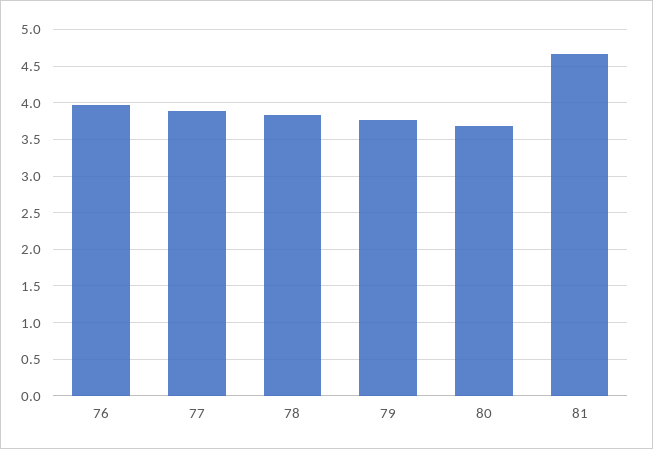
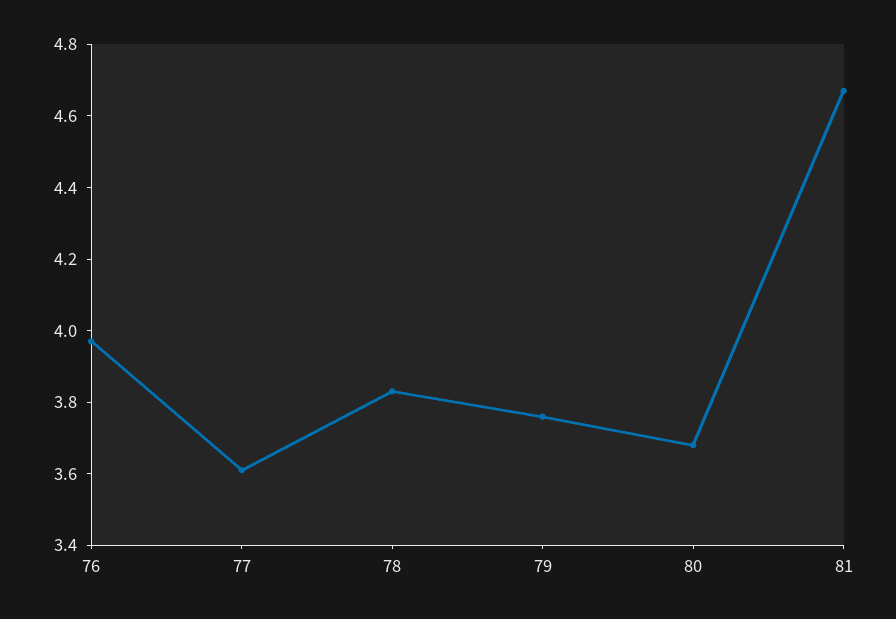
77: 3.9 -> 3.6

